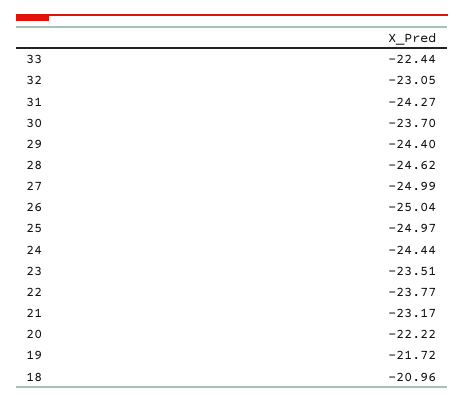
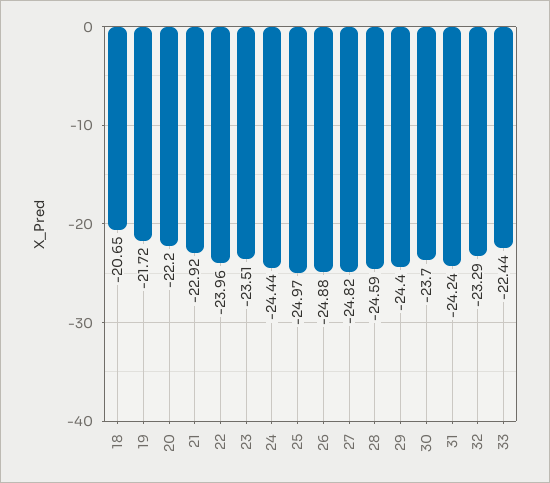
32: -23.05 -> -23.29
31: -24.27 -> -24.24
28: -24.62 -> -24.59
27: -24.99 -> -24.82
26: -25.04 -> -24.88
22: -23.77 -> -23.96
21: -23.17 -> -22.92
20: -22.22 -> -22.2
18: -20.96 -> -20.65

